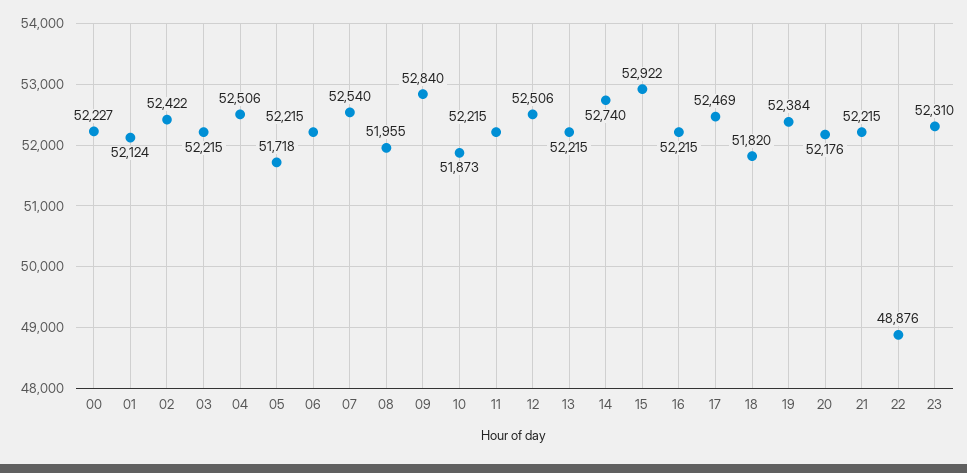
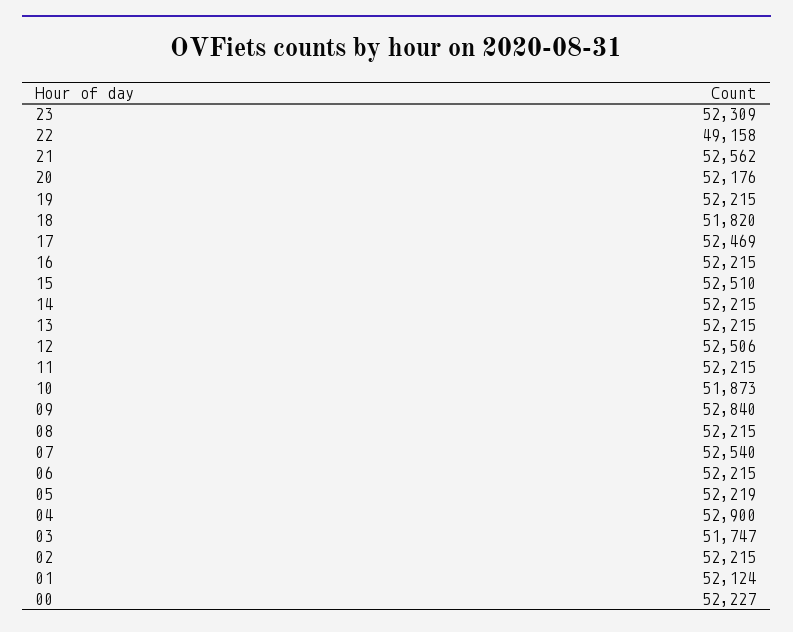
02: 52422 -> 52215
03: 52215 -> 51747
04: 52506 -> 52900
05: 51718 -> 52219
08: 51955 -> 52215
14: 52740 -> 52215
15: 52922 -> 52510
19: 52384 -> 52215
21: 52215 -> 52562
22: 48876 -> 49158
23: 52310 -> 52309

